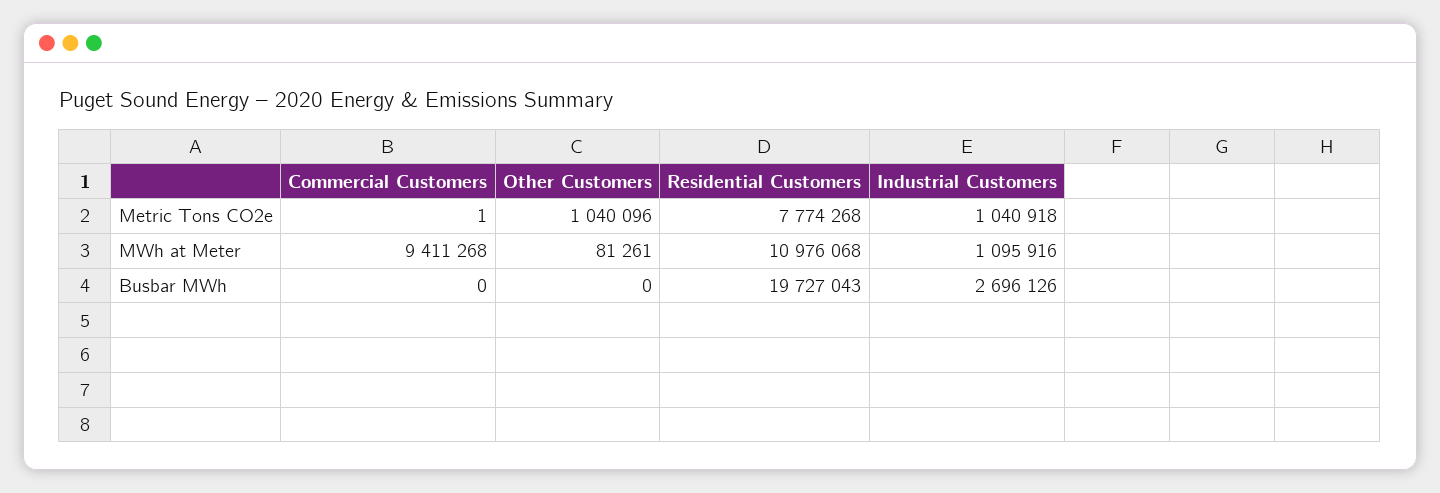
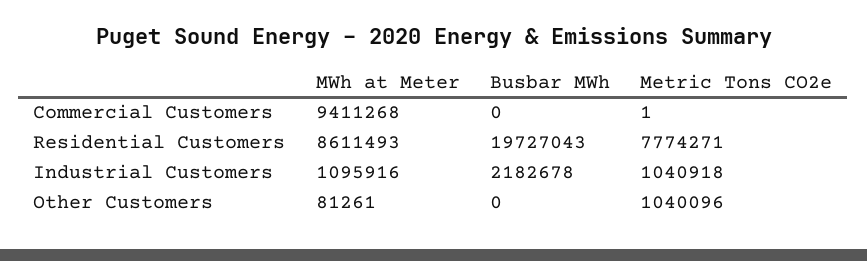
Residential Customers, Metric Tons CO2e: 7774268 -> 7774271
Residential Customers, MWh at Meter: 10976068 -> 8611493
Industrial Customers, Busbar MWh: 2696126 -> 2182678

